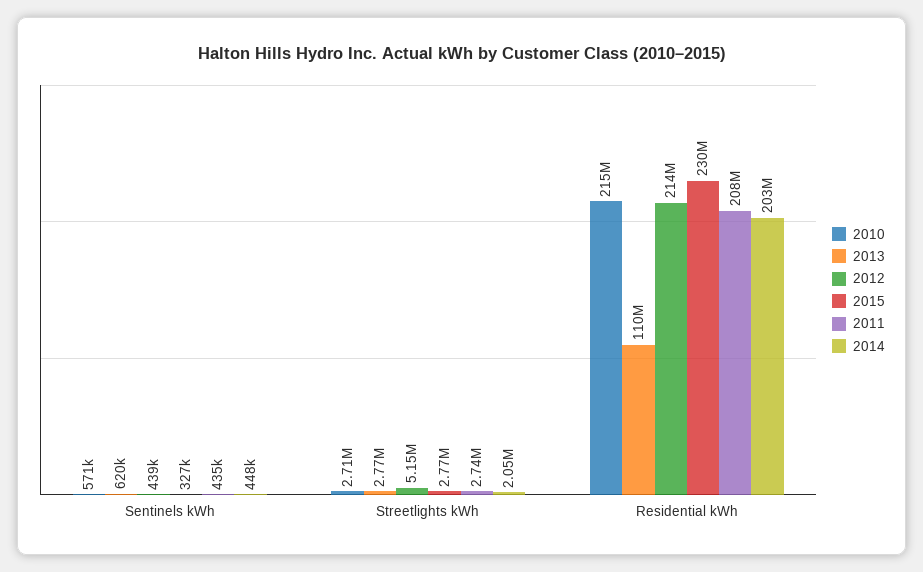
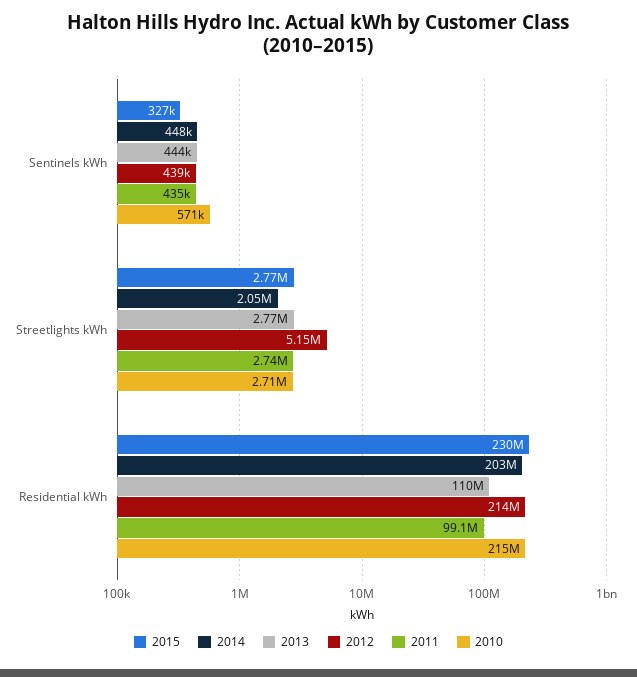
2013, Sentinels kWh: 620000 -> 444000
2011, Residential kWh: 208000000 -> 99100000

